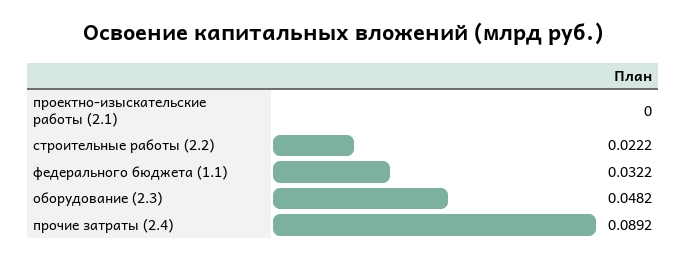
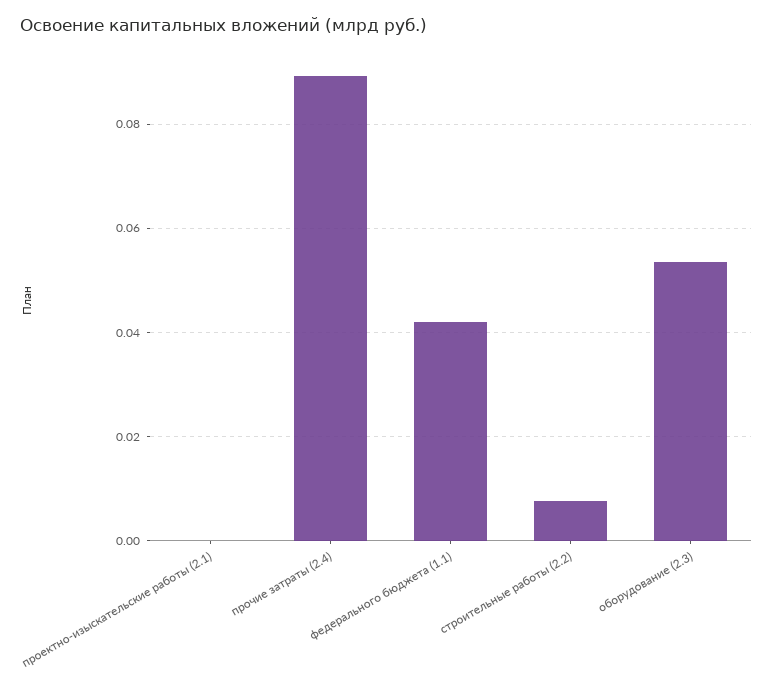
строительные работы (2.2): 0.0222 -> 0.008
федерального бюджета (1.1): 0.0322 -> 0.042
оборудование (2.3): 0.0482 -> 0.054

